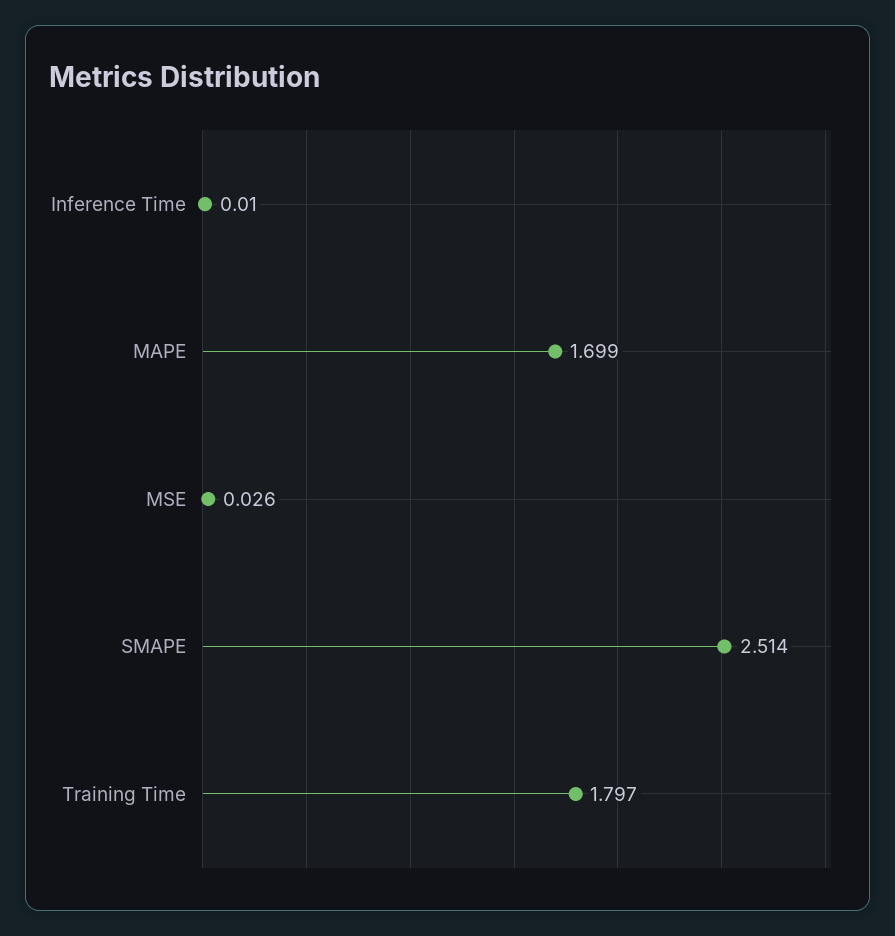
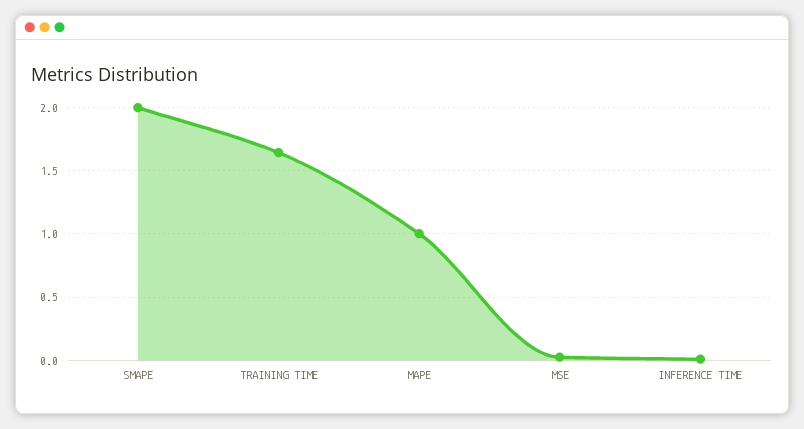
MAPE: 1.699 -> 1
SMAPE: 2.514 -> 2
Training Time: 1.797 -> 1.65

